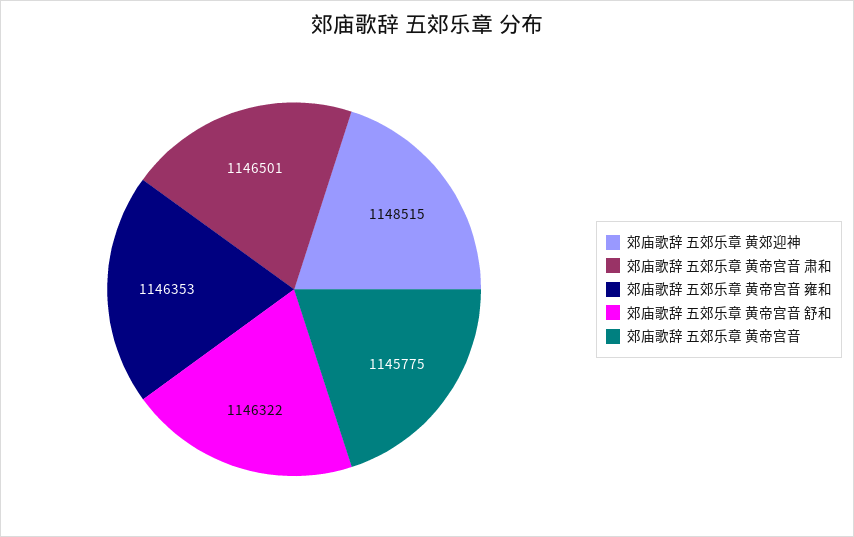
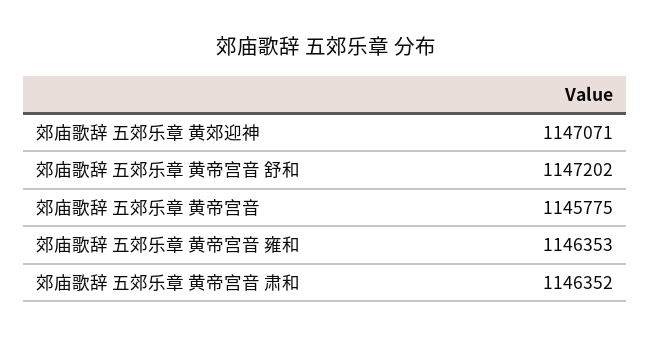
郊庙歌辞 五郊乐章 黄郊迎神: 1148515 -> 1147071
郊庙歌辞 五郊乐章 黄帝宫音 肃和: 1146501 -> 1146352
郊庙歌辞 五郊乐章 黄帝宫音 舒和: 1146322 -> 1147202

